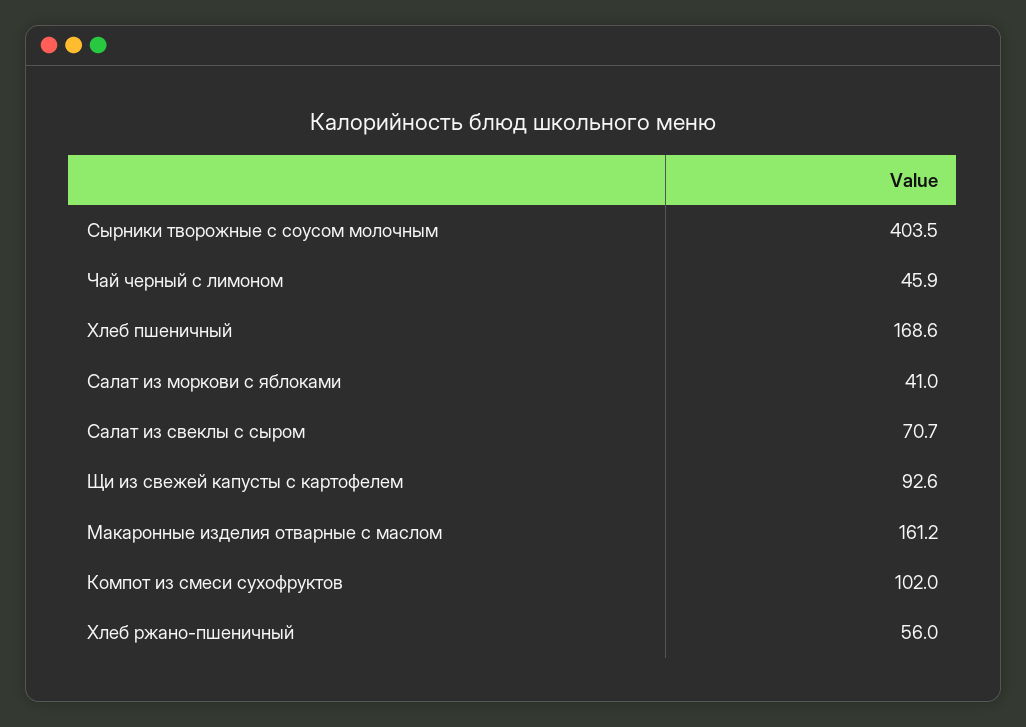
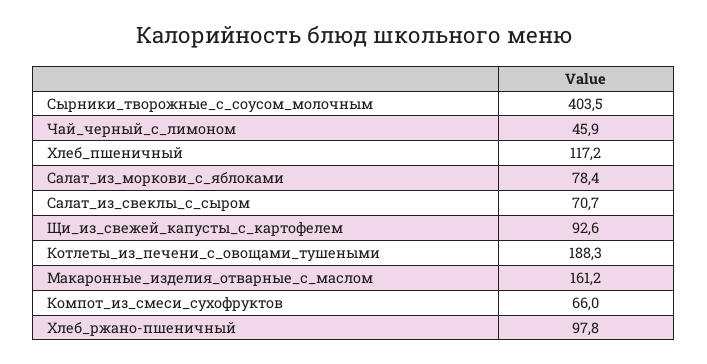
Хлеб пшеничный: 168.6 -> 117.2
Салат из моркови с яблоками: 41 -> 78.4
Компот из смеси сухофруктов: 102 -> 66
Хлеб ржано-пшеничный: 56 -> 97.8
Котлеты_из_печени_с_овощами_тушеными: none -> 188.3

